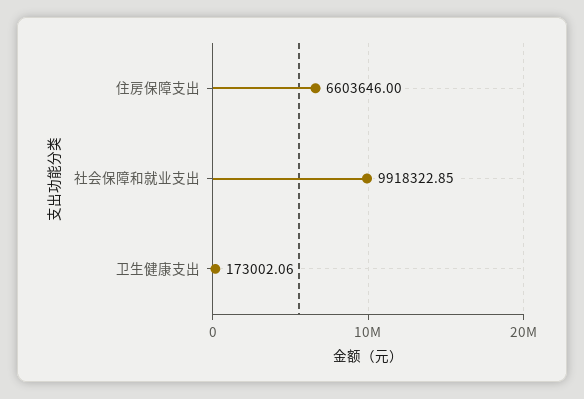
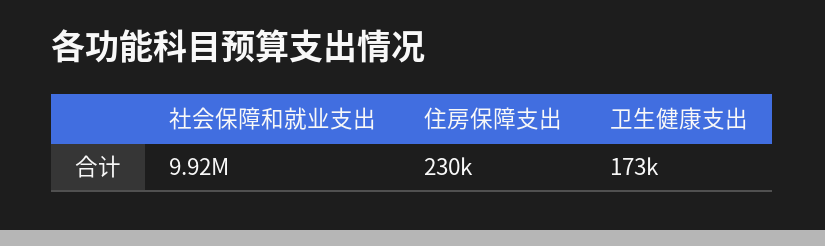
住房保障支出: 6603646 -> 230000

